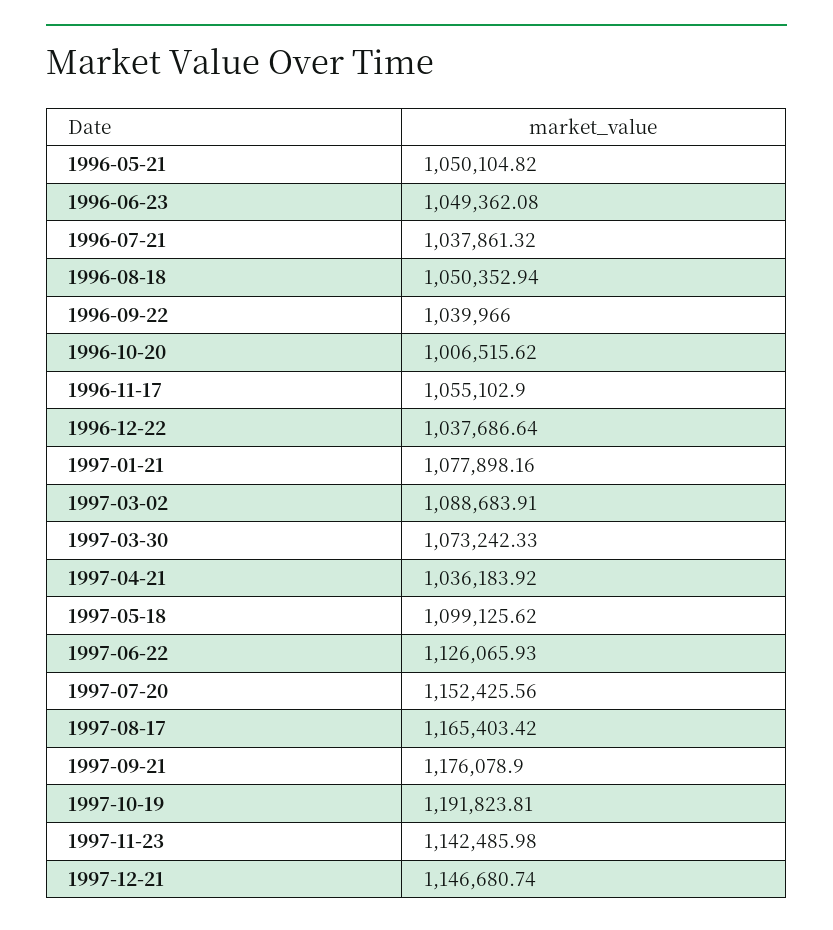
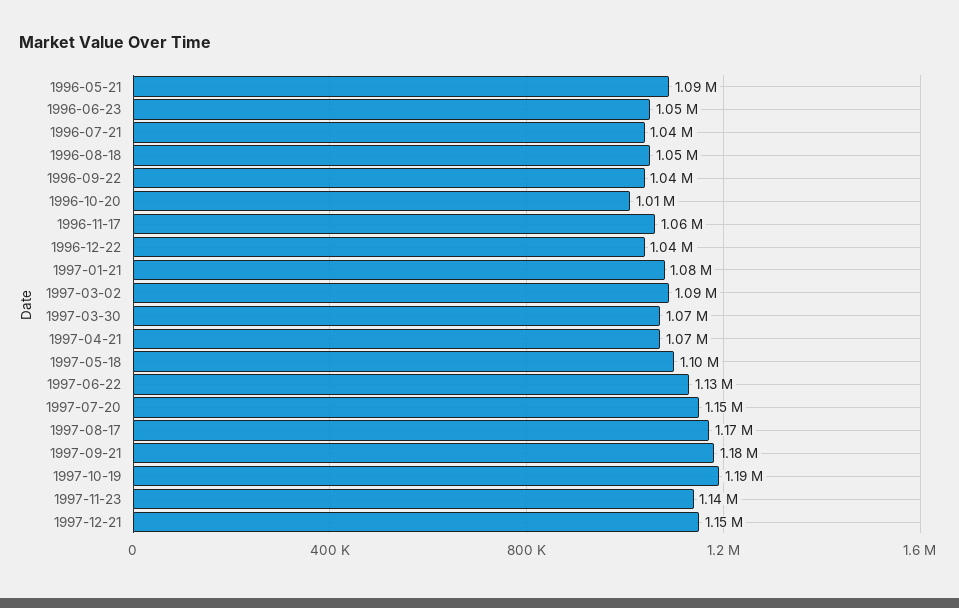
1996-05-21: 1050104.82 -> 1090000
1997-04-21: 1036183.92 -> 1070000

